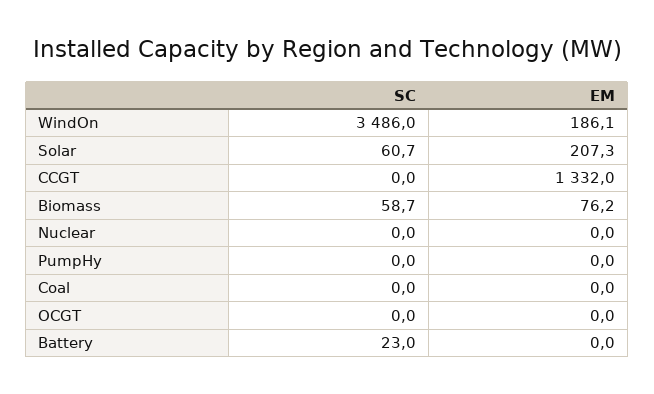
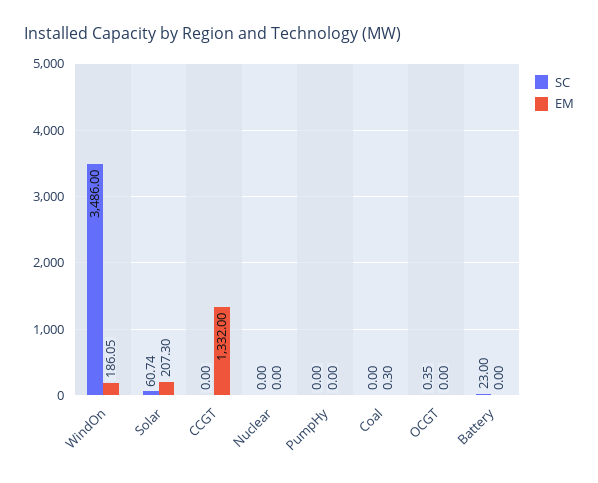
SC, Biomass: 58.7 -> none
EM, Biomass: 76.2 -> none
EM, Coal: 0 -> 0.3
SC, OCGT: 0 -> 0.35

